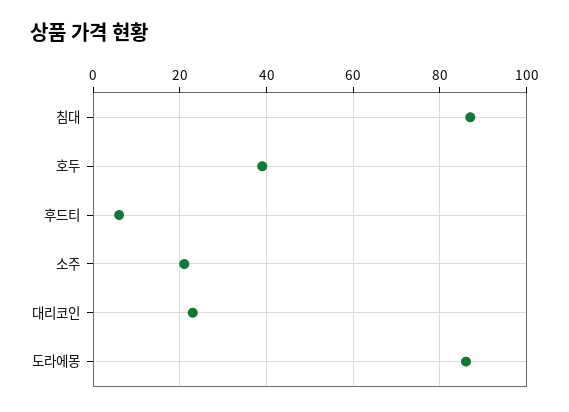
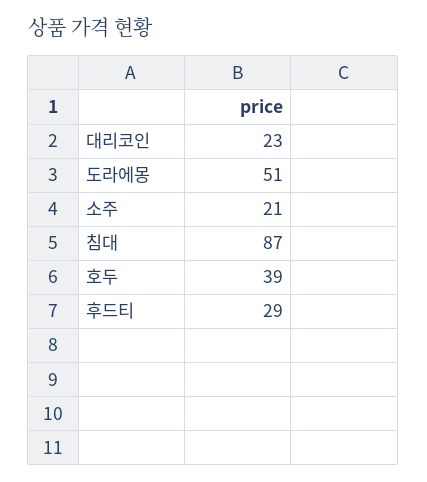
후드티: 5 -> 29
도라에몽: 85 -> 51

